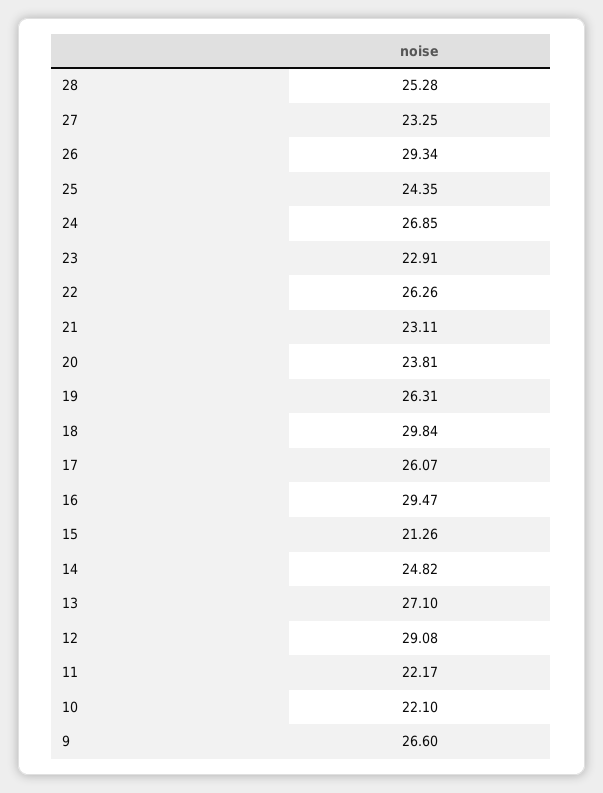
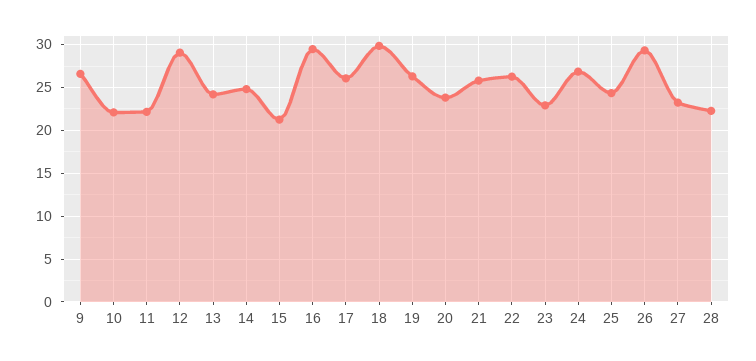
28: 25.28 -> 22
21: 23.11 -> 26
13: 27.1 -> 24

